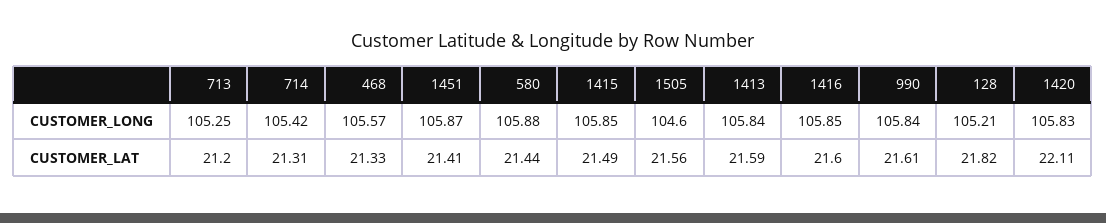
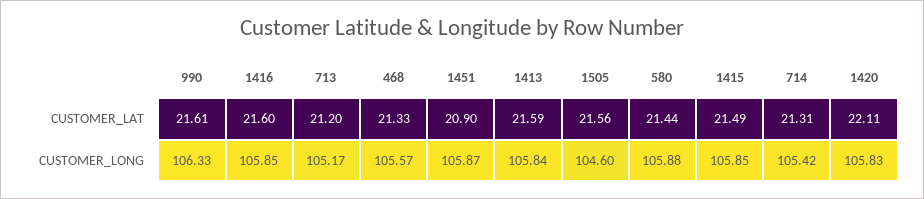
713, CUSTOMER_LONG: 105.25 -> 105.17
990, CUSTOMER_LONG: 105.84 -> 106.33
128, CUSTOMER_LONG: 105.21 -> none
1451, CUSTOMER_LAT: 21.41 -> 20.9
128, CUSTOMER_LAT: 21.82 -> none

